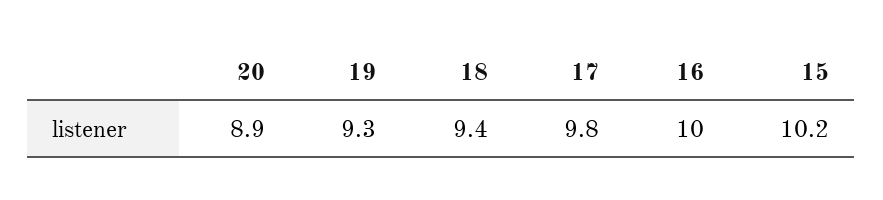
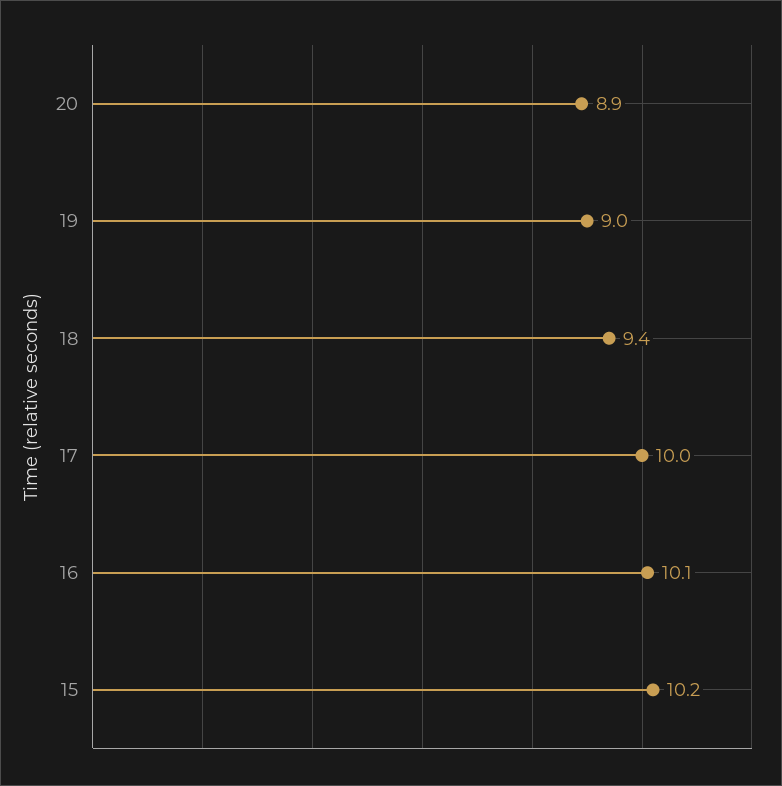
19: 9.3 -> 9
17: 9.8 -> 10
16: 10 -> 10.1

